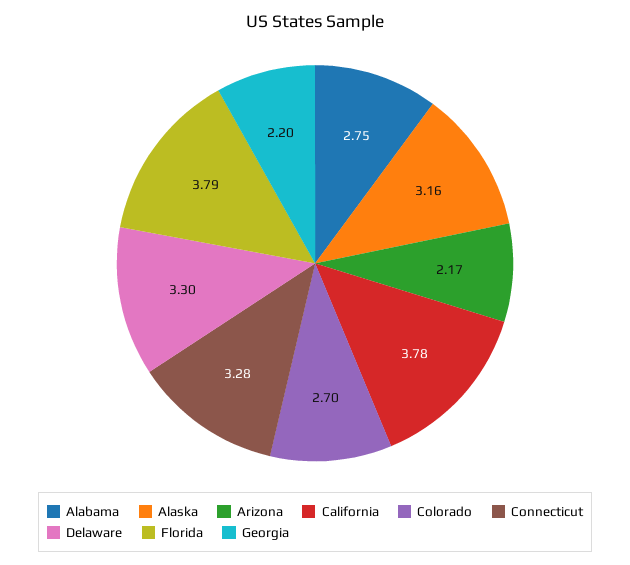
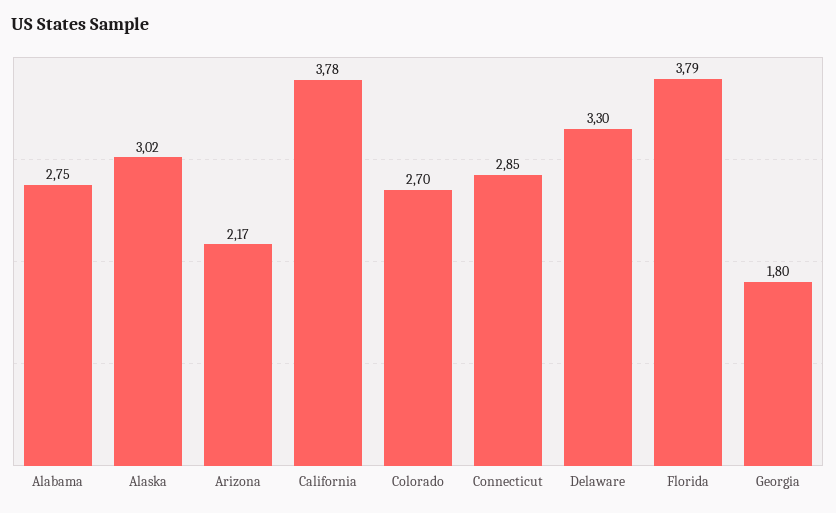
Alaska: 3.16 -> 3.02
Connecticut: 3.28 -> 2.85
Georgia: 2.2 -> 1.8

